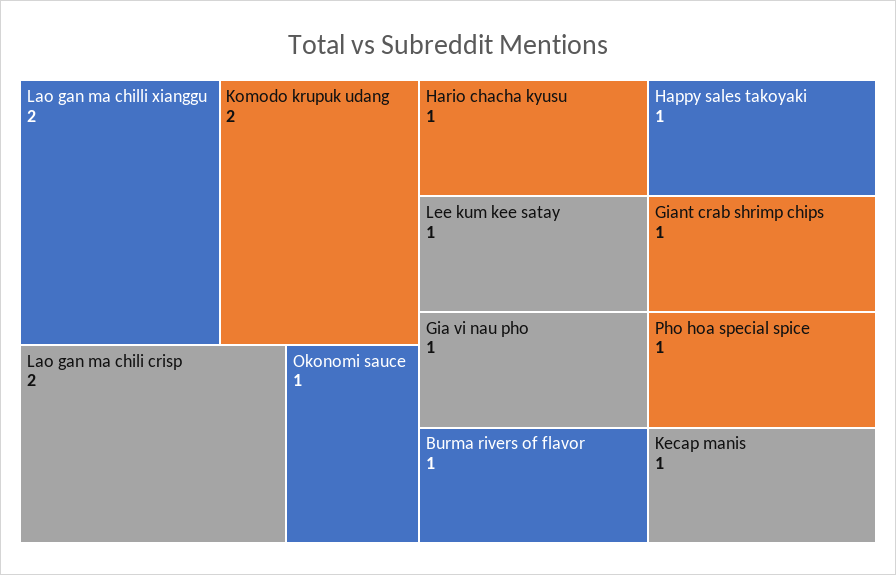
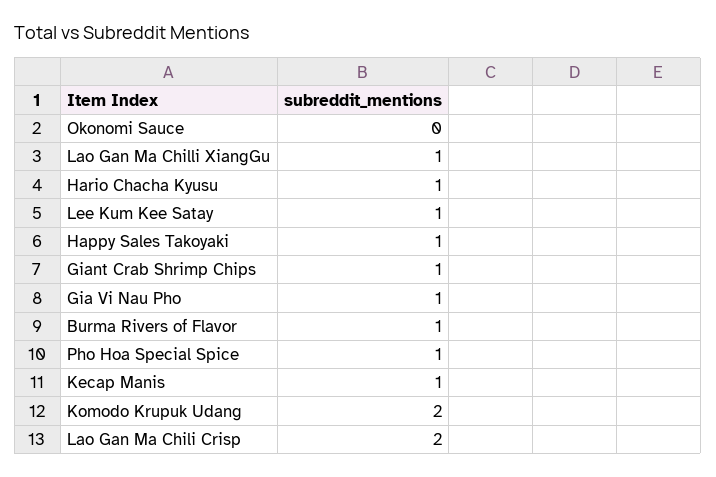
Lao gan ma chilli xianggu: 2 -> 1
Okonomi sauce: 1 -> 0

